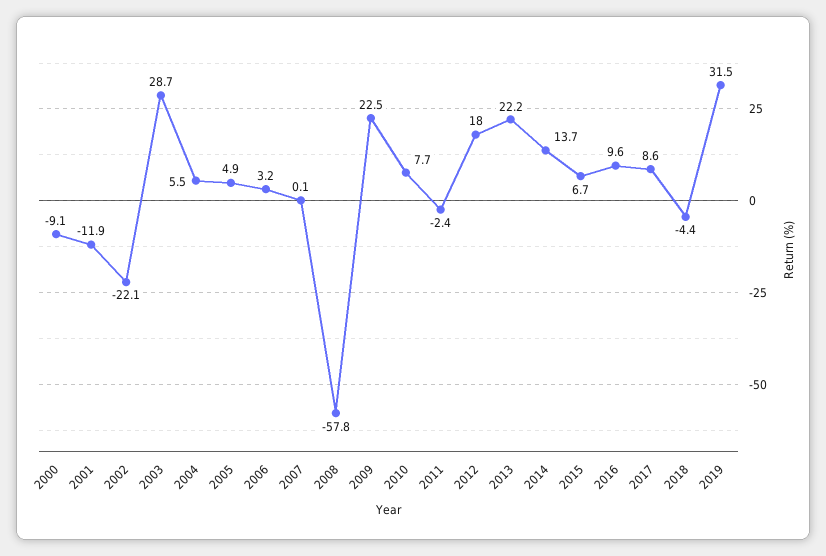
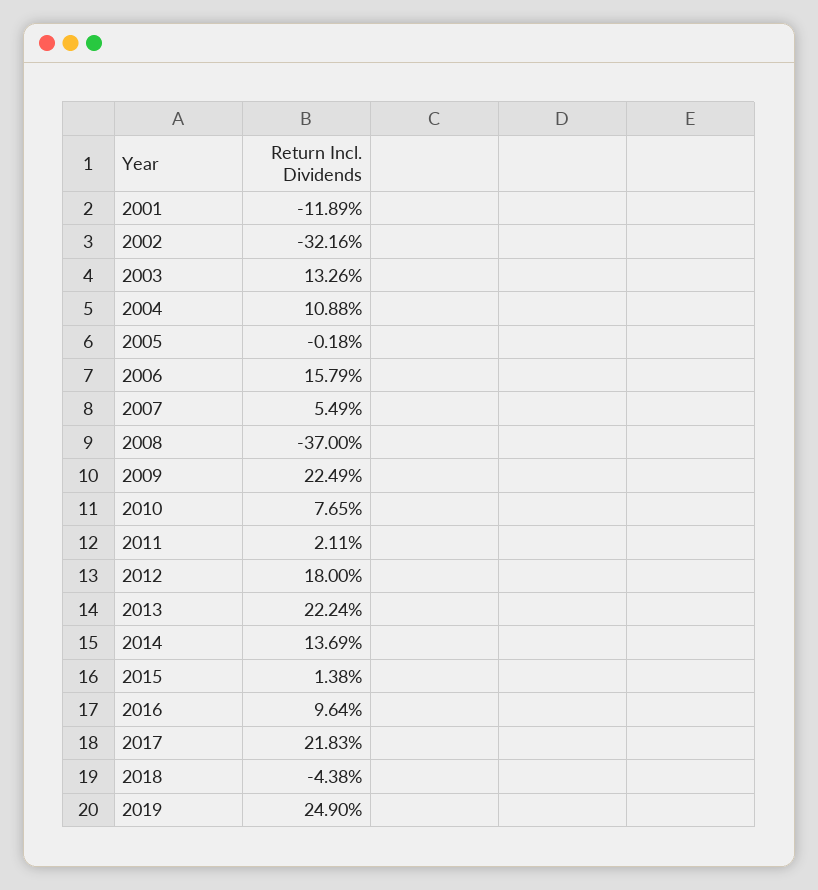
2000: -9.1 -> none
2002: -22.1 -> -32.16
2003: 28.7 -> 13.26
2004: 5.5 -> 10.88
2005: 4.9 -> -0.18
2006: 3.2 -> 15.79
2007: 0.1 -> 5.49
2008: -57.8 -> -37
2011: -2.4 -> 2.11
2015: 6.7 -> 1.38
2017: 8.6 -> 21.83
2019: 31.5 -> 24.9

